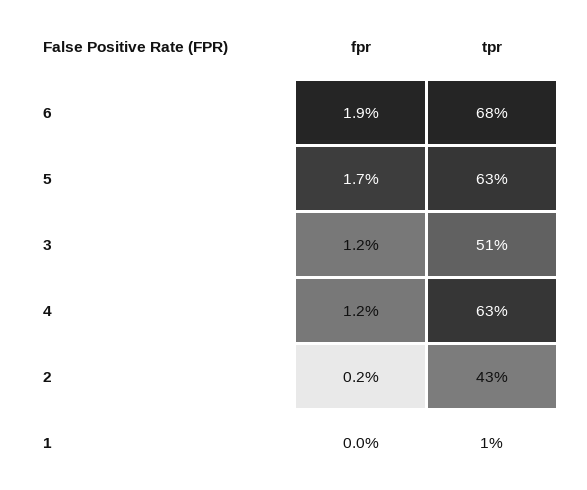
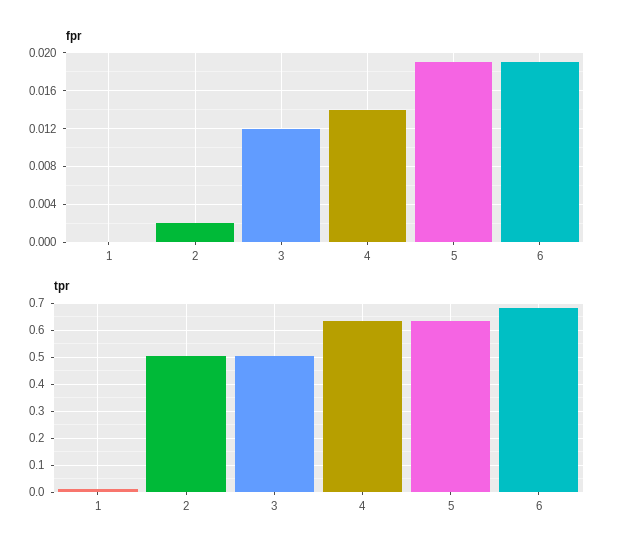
fpr, 5: 0.017 -> 0.019
fpr, 4: 0.012 -> 0.014
tpr, 2: 0.43 -> 0.5

